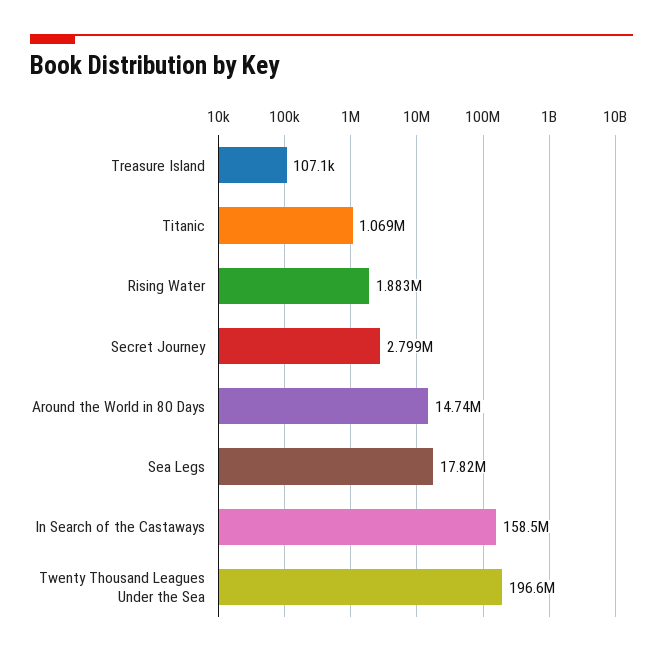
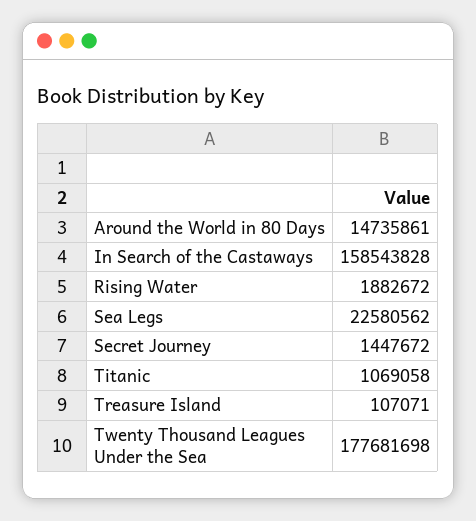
Secret Journey: 2799000 -> 1447672
Sea Legs: 17820000 -> 22580562
Twenty Thousand Leagues Under the Sea: 196600000 -> 177681698

